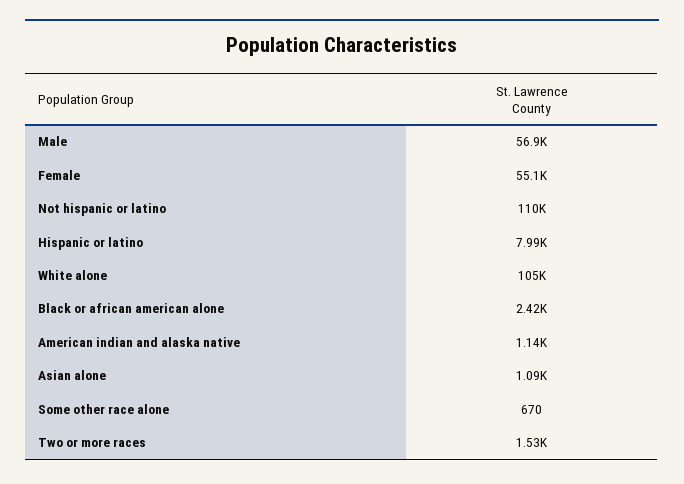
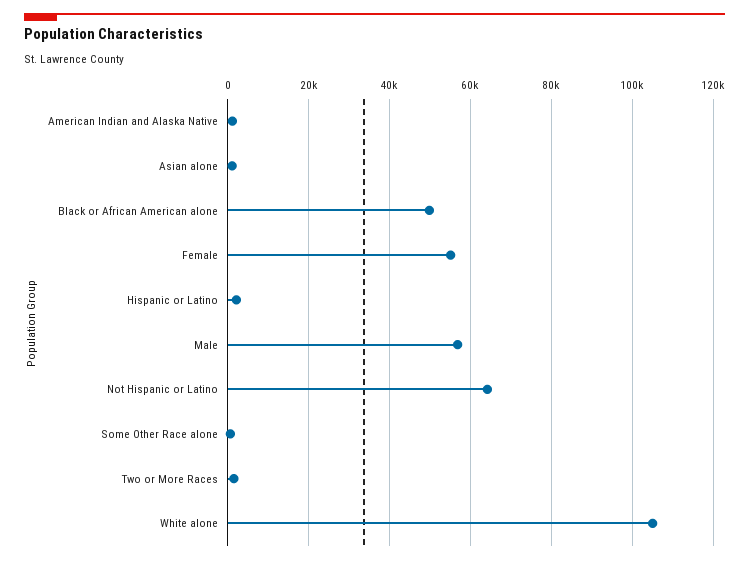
Not hispanic or latino: 110000 -> 64000
Hispanic or latino: 7990 -> 2000
Black or african american alone: 2420 -> 50000

